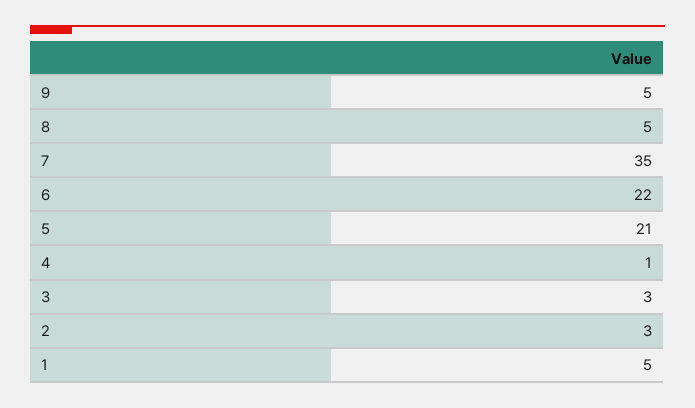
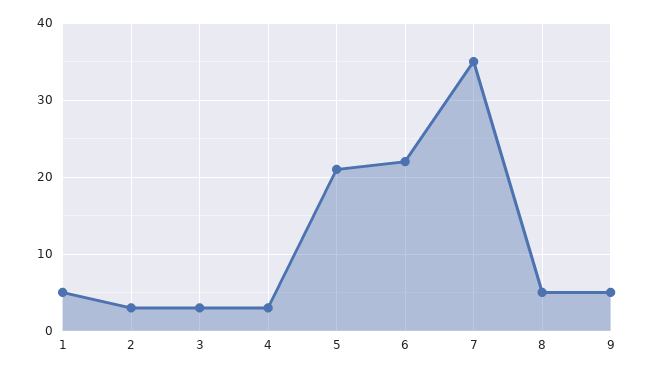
4: 1 -> 3

